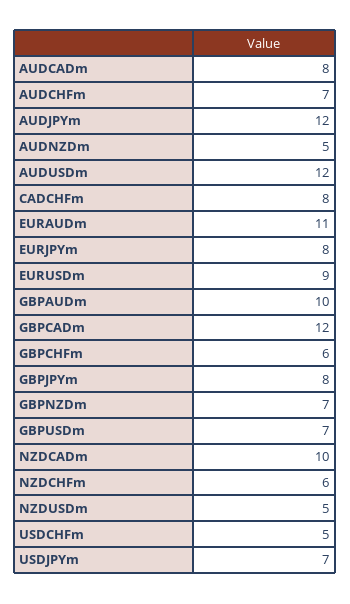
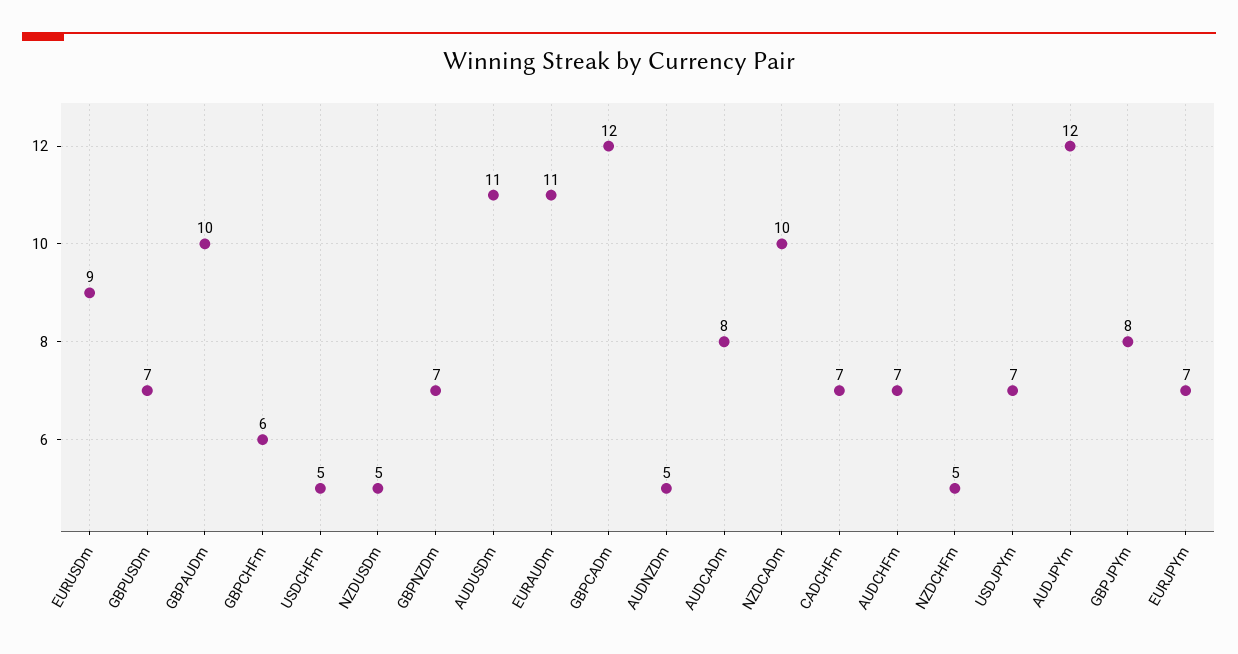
AUDUSDm: 12 -> 11
CADCHFm: 8 -> 7
EURJPYm: 8 -> 7
NZDCHFm: 6 -> 5

